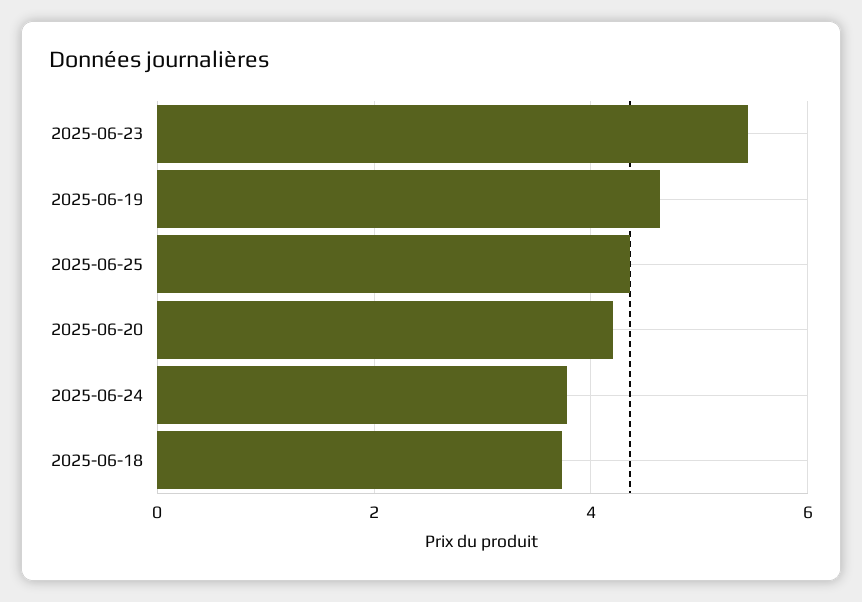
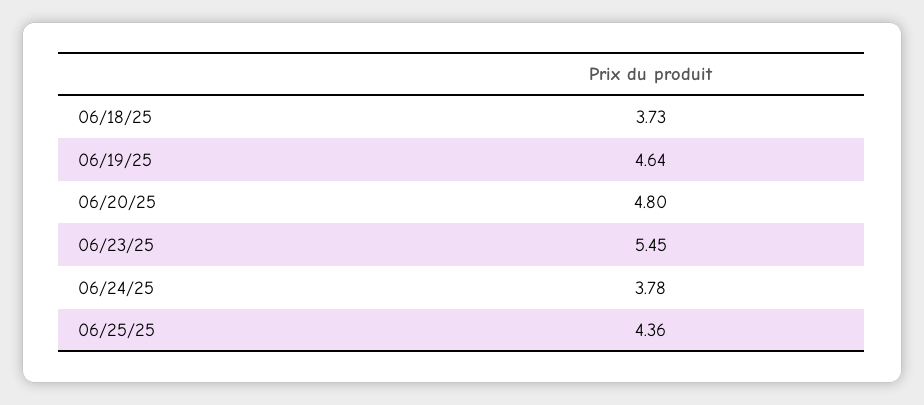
2025-06-20: 4.2 -> 4.8

